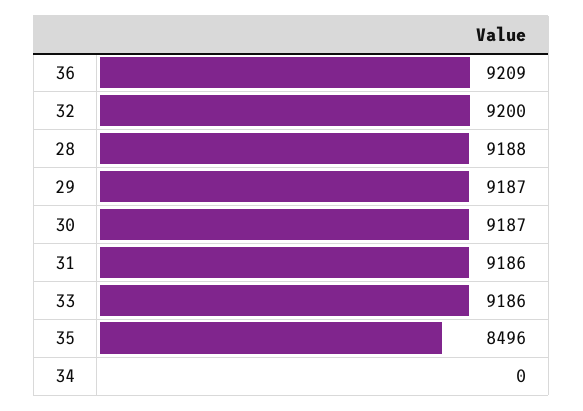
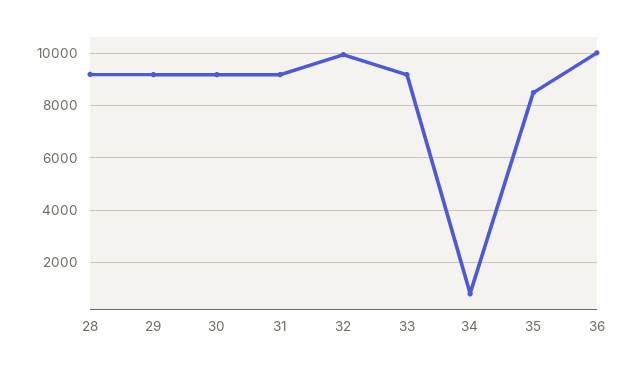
36: 9209 -> 10000
32: 9200 -> 10000
34: 0 -> 750

